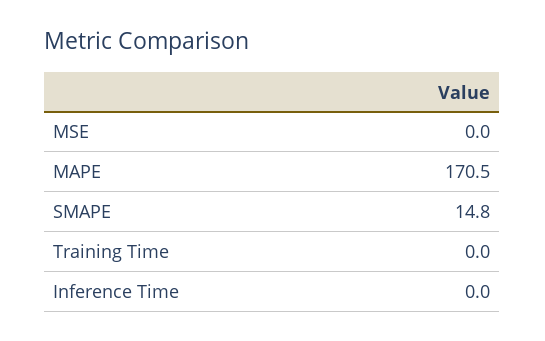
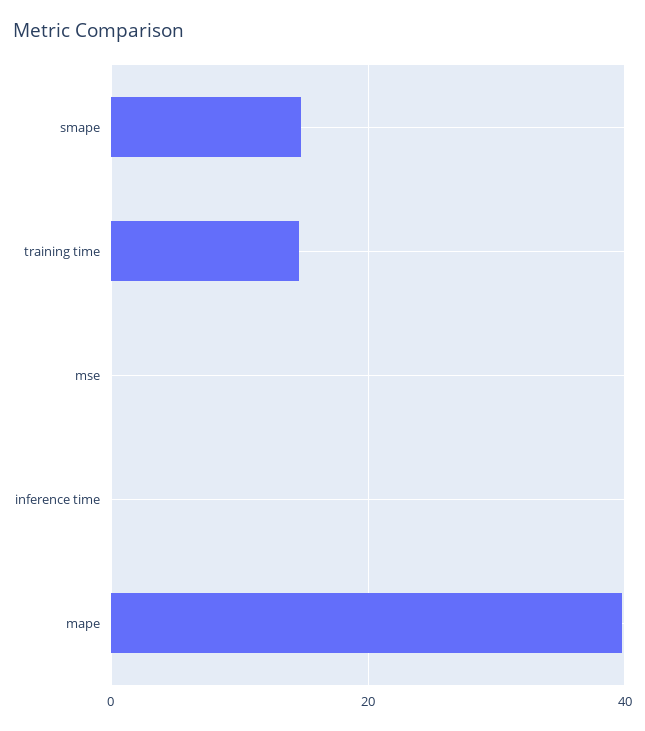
MAPE: 170.5 -> 40
Training Time: 0 -> 14

